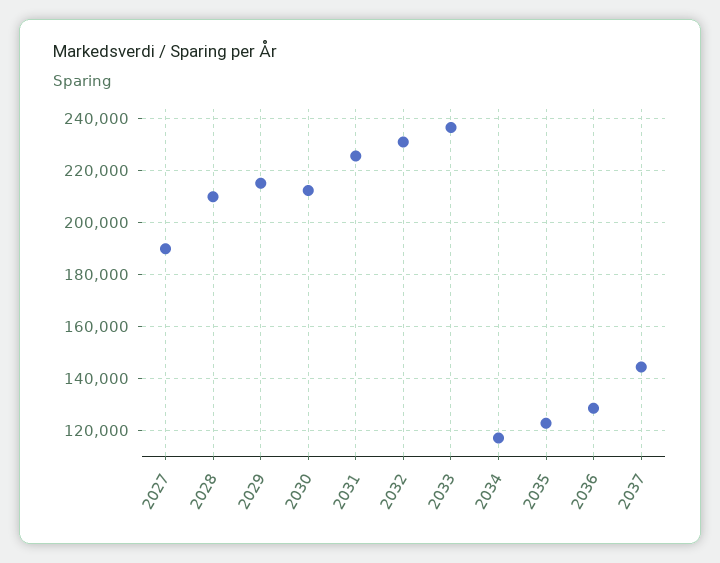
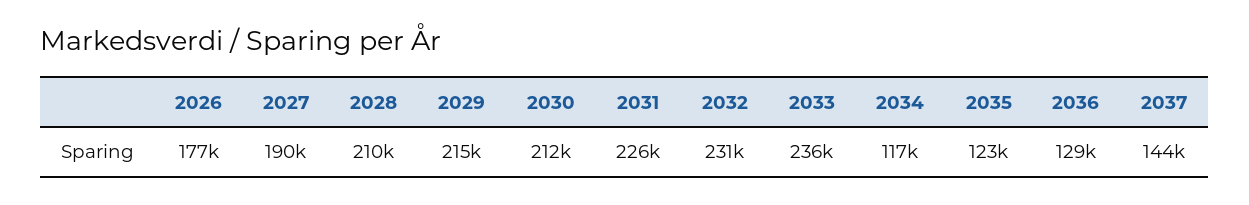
2026: none -> 177000

